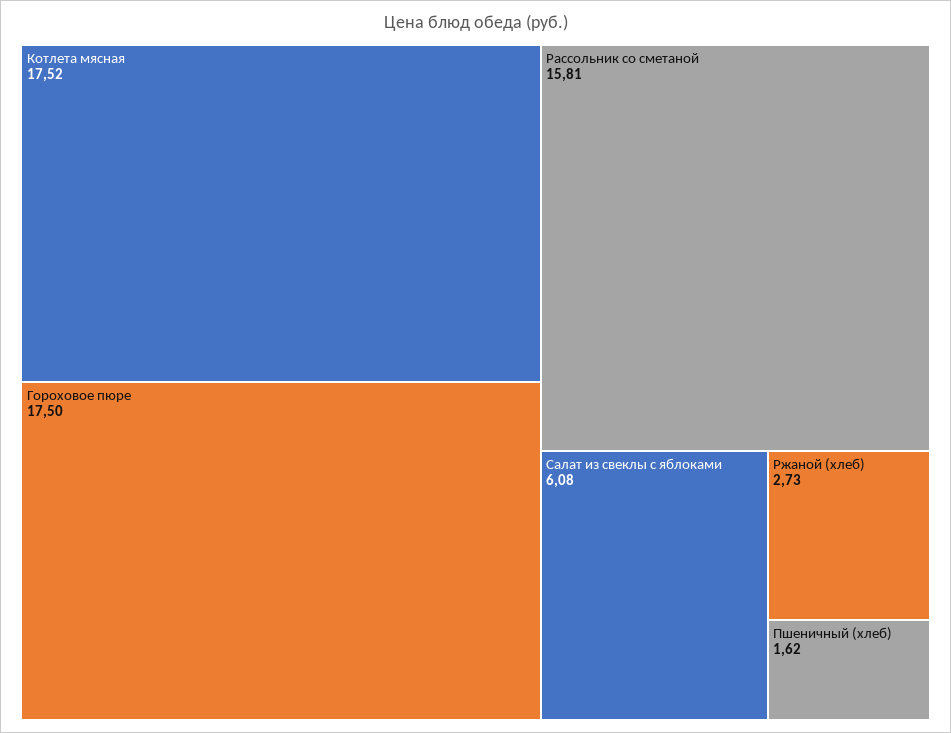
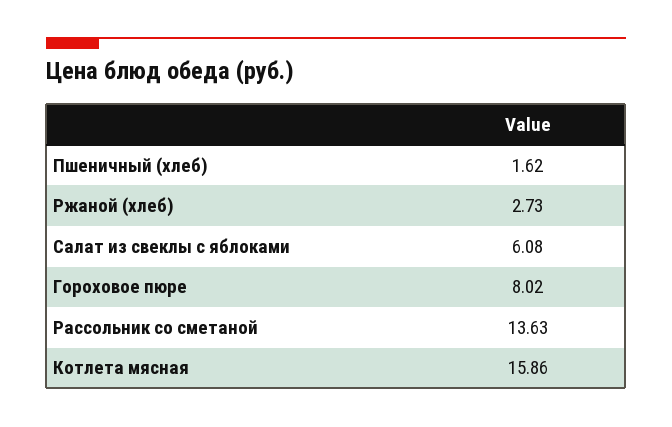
Котлета мясная: 17.52 -> 15.86
Гороховое пюре: 17.5 -> 8.02
Рассольник со сметаной: 15.81 -> 13.63

